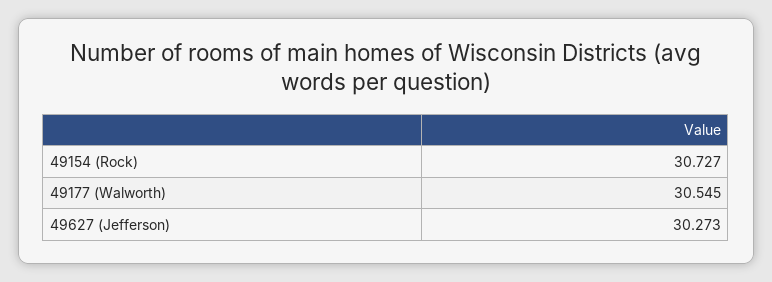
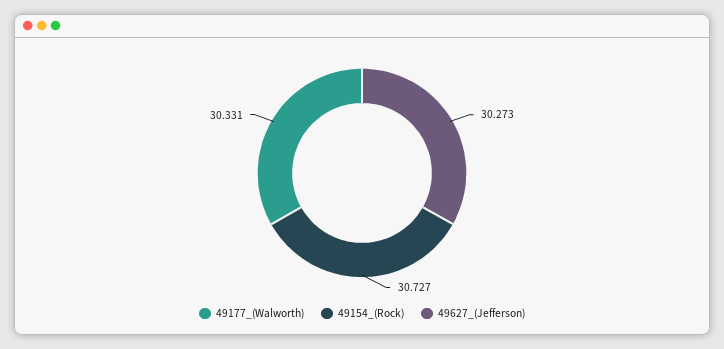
49177 (Walworth): 30.545 -> 30.331

